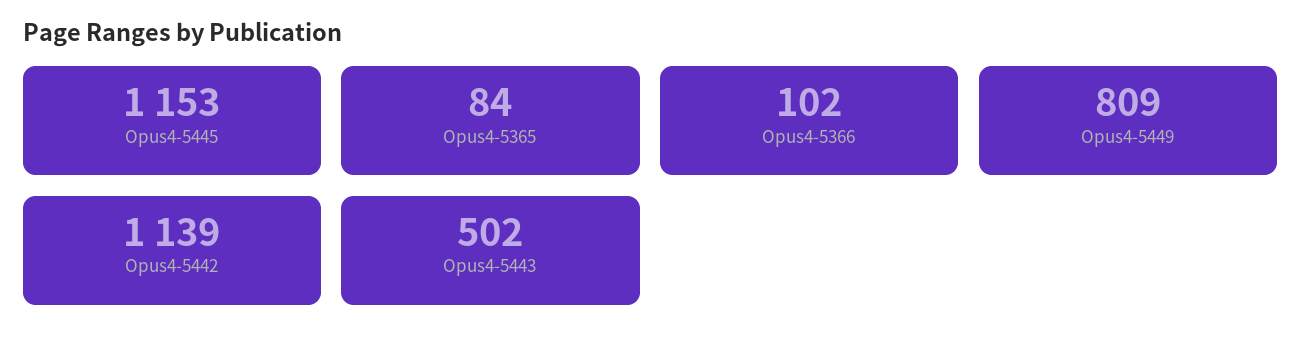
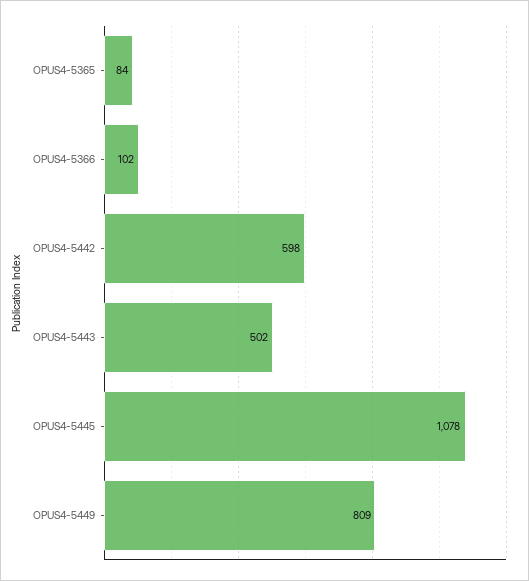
Opus4-5445: 1153 -> 1078
Opus4-5442: 1139 -> 598

